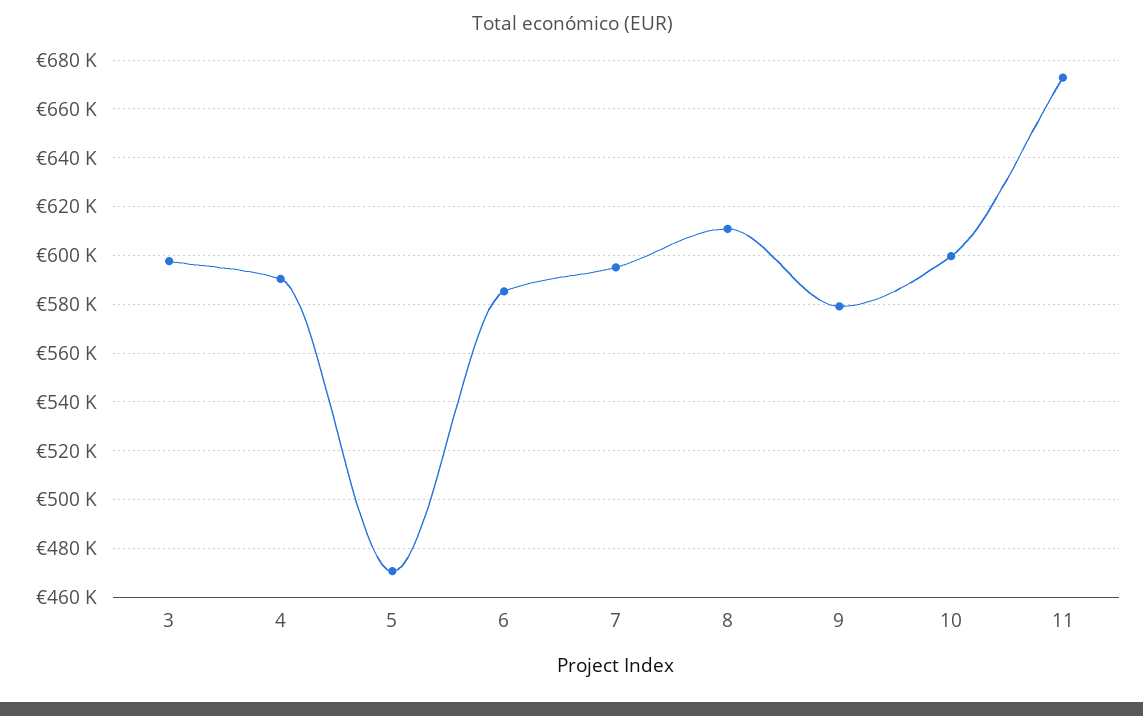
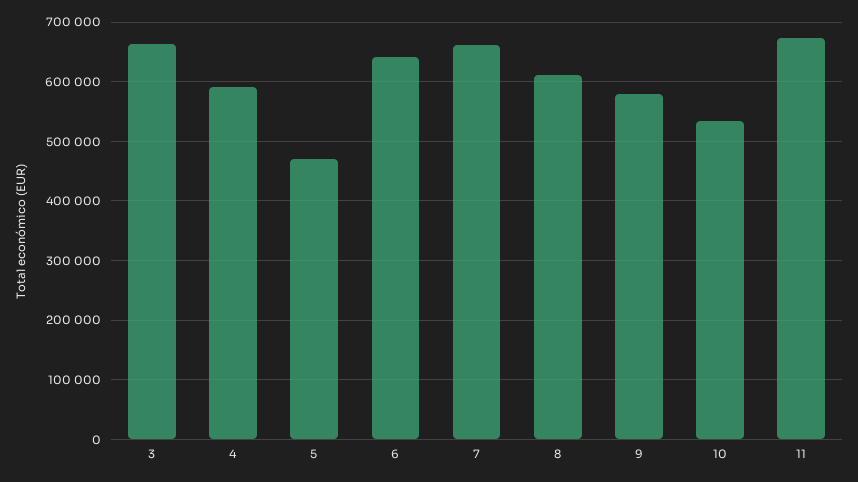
3: 597500 -> 660000
6: 585000 -> 640000
7: 595000 -> 660000
10: 600000 -> 540000

